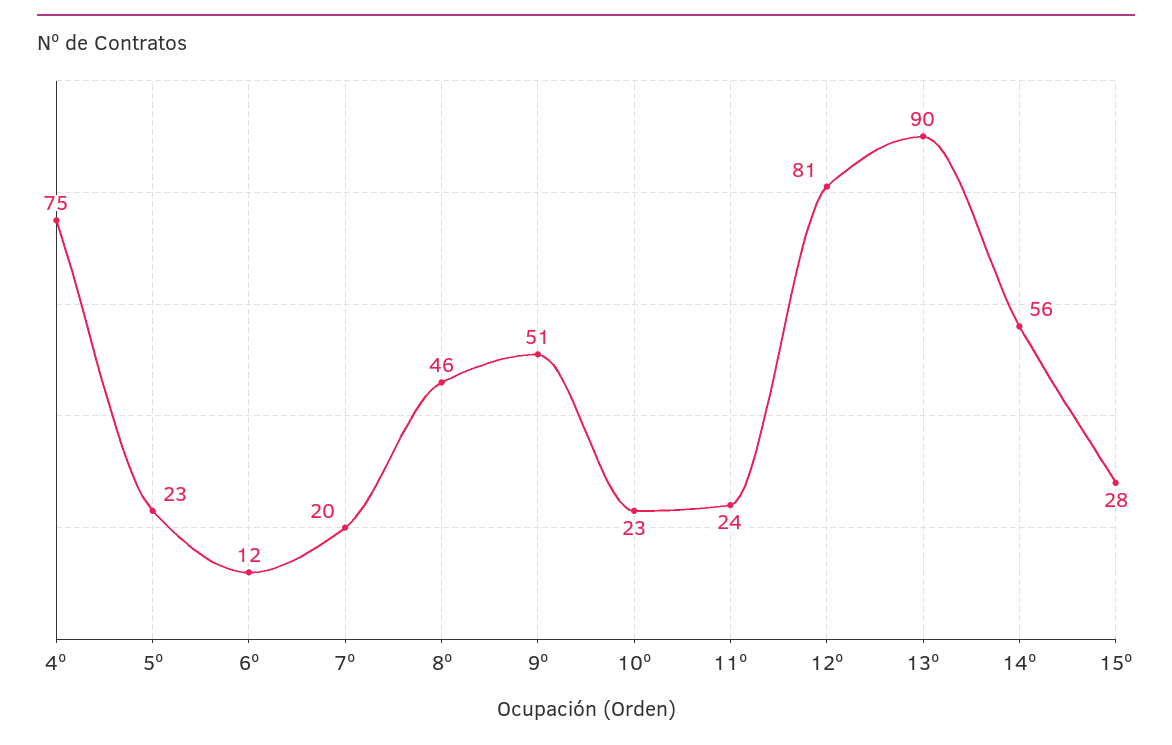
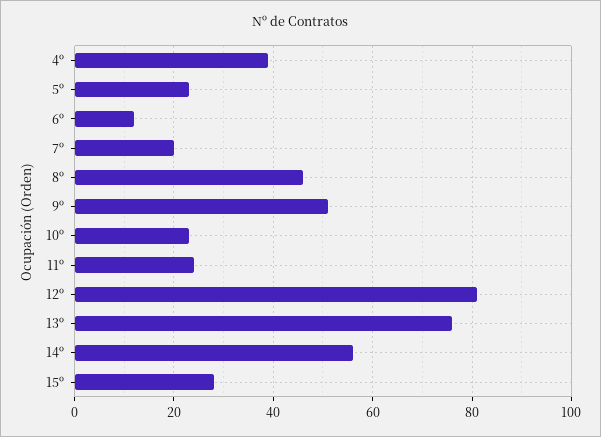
4º: 75 -> 40
13º: 90 -> 75

